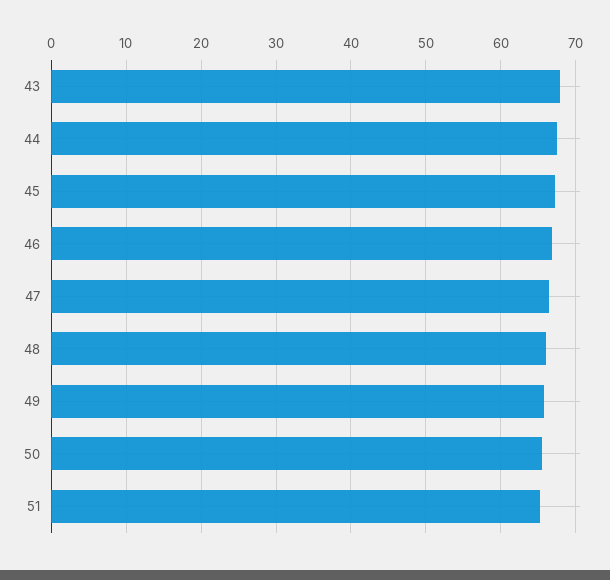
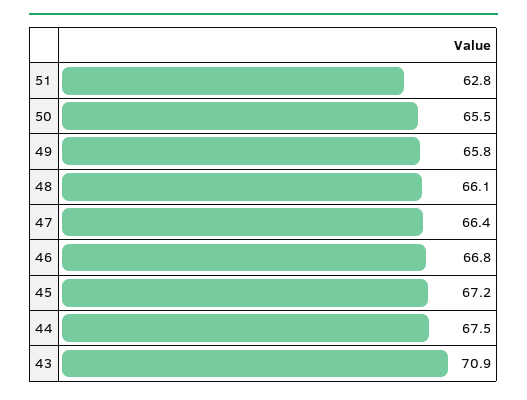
43: 68 -> 70.9
51: 65 -> 62.8

